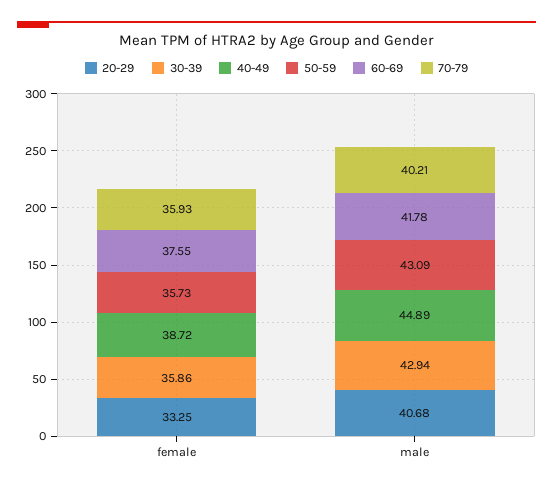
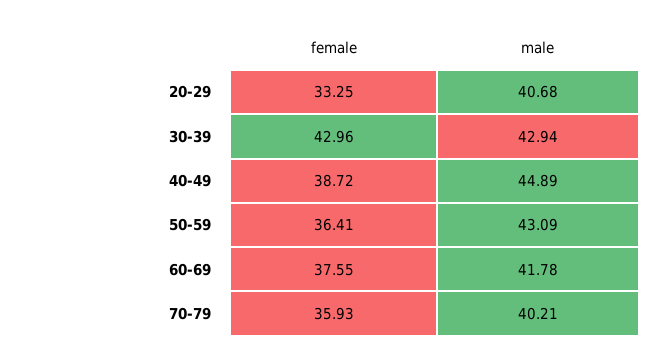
30-39, female: 35.86 -> 42.96
50-59, female: 35.73 -> 36.41

